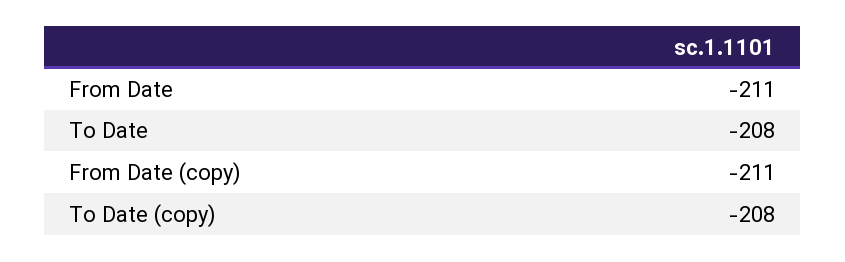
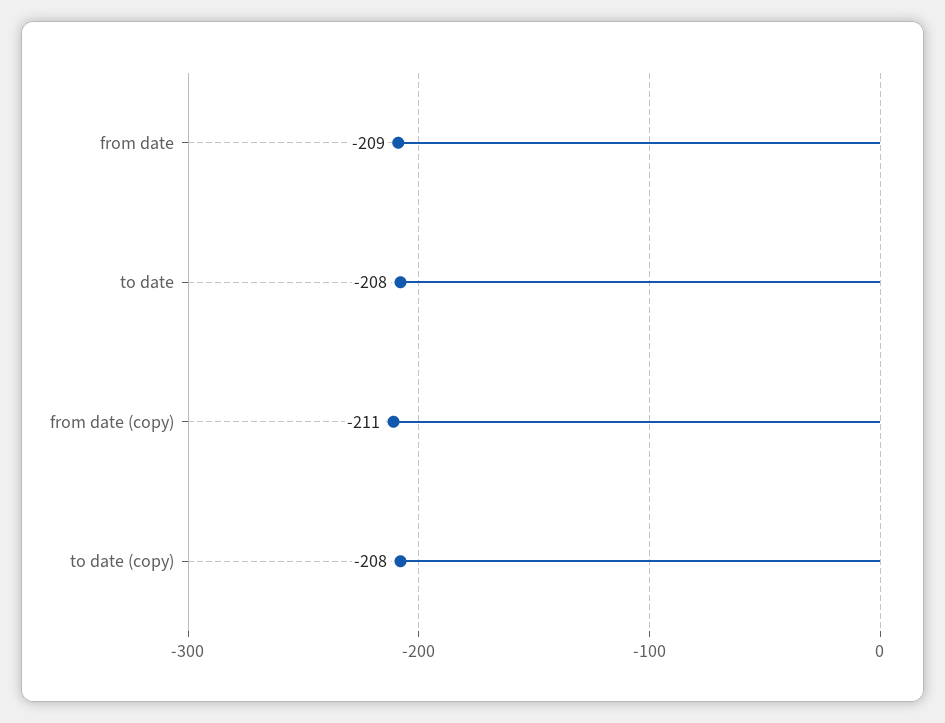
From Date: -211 -> -209

